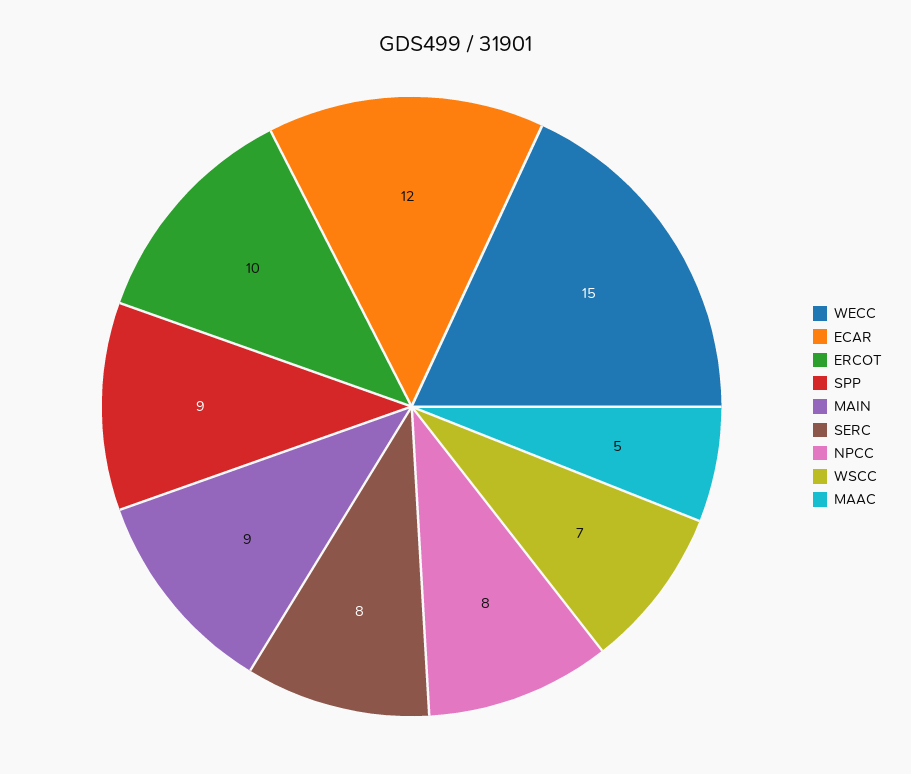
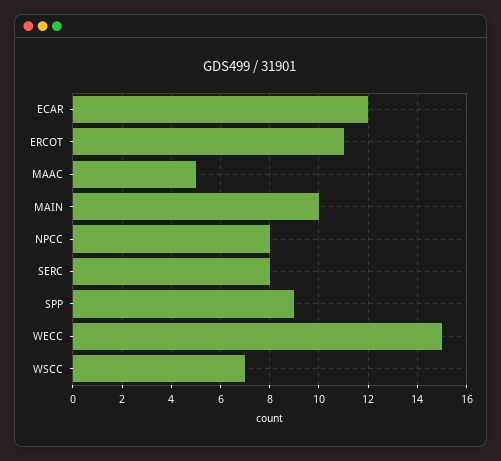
ERCOT: 10 -> 11
MAIN: 9 -> 10

